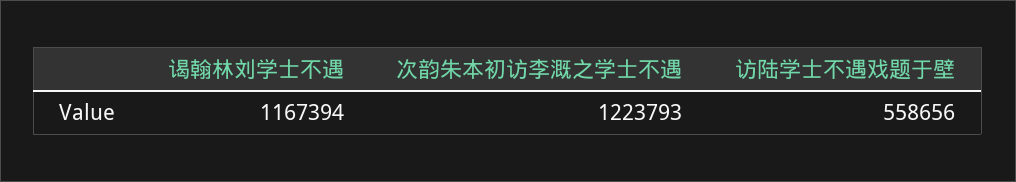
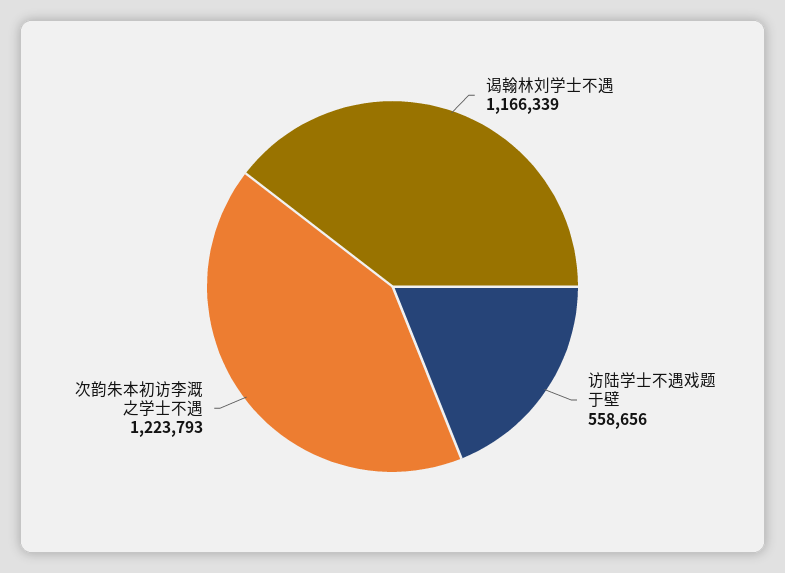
谒翰林刘学士不遇: 1167394 -> 1166339

